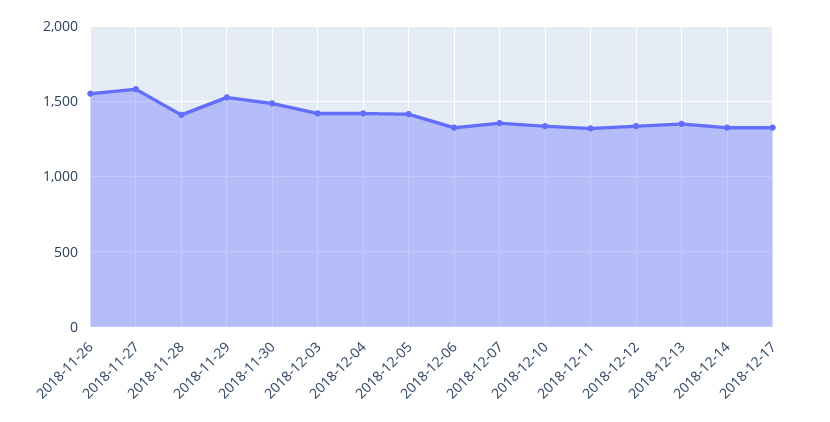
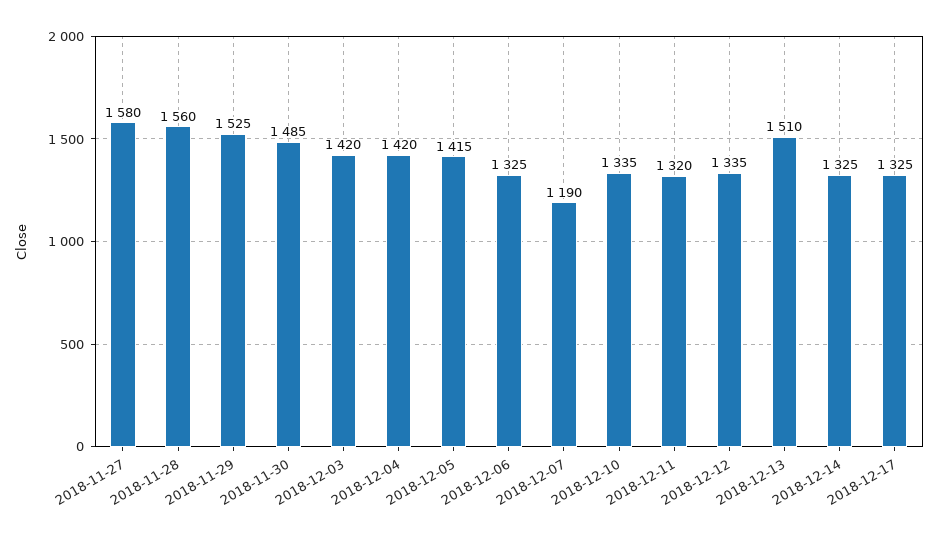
2018-11-26: 1550 -> none
2018-11-28: 1400 -> 1560
2018-12-07: 1350 -> 1190
2018-12-13: 1350 -> 1510

